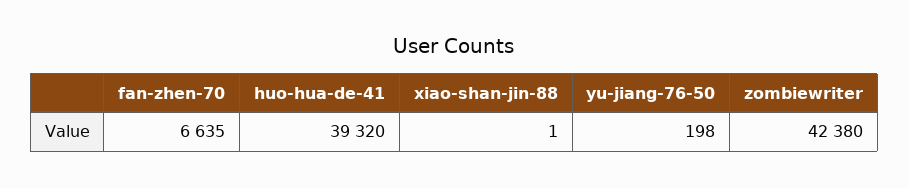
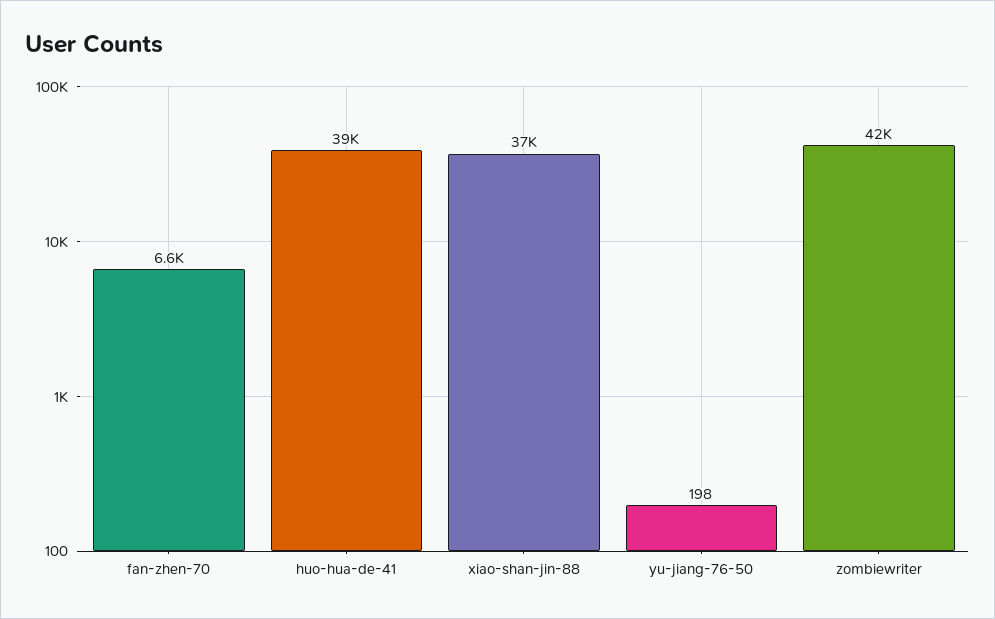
xiao-shan-jin-88: 1 -> 37000

